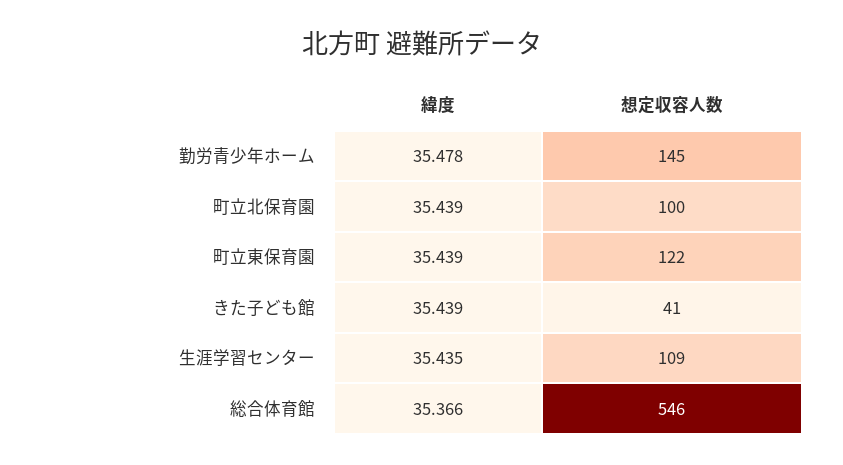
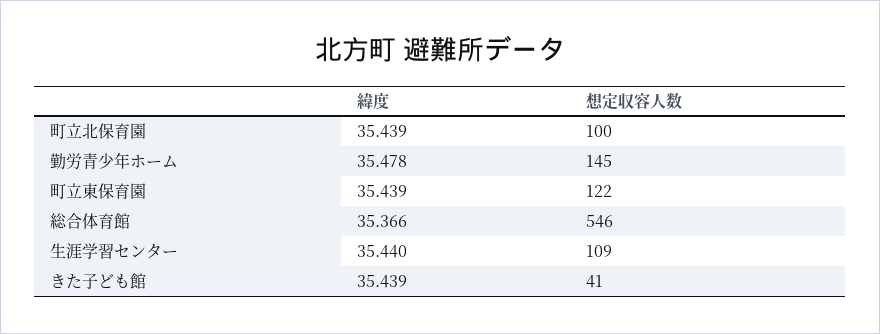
緯度, 生涯学習センター: 35.435 -> 35.44

